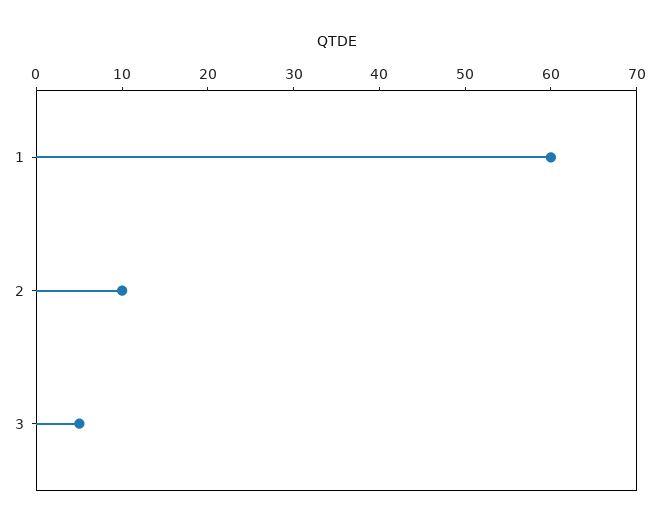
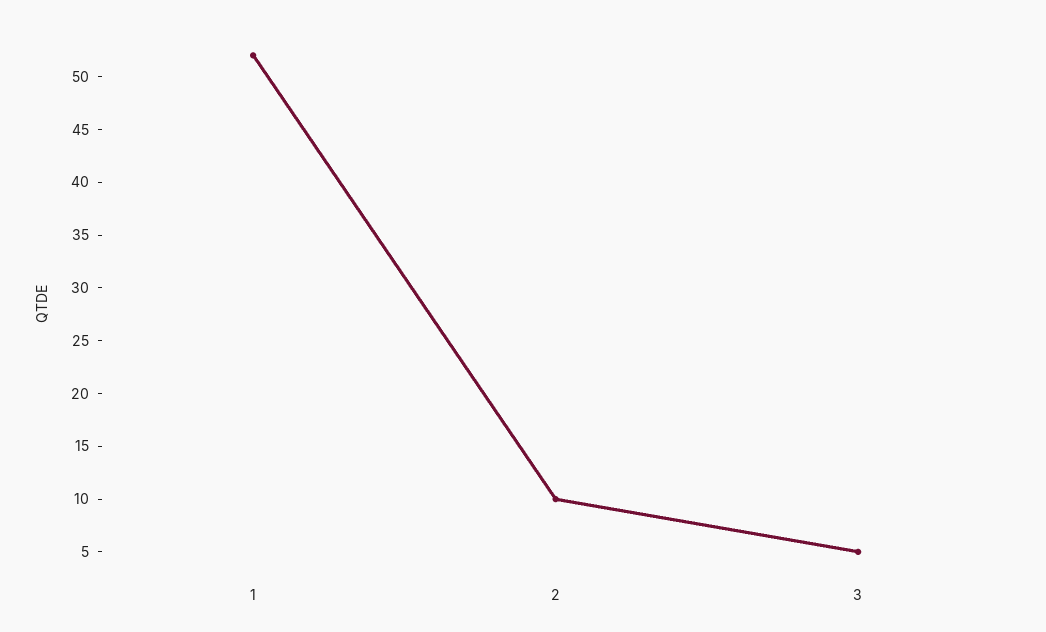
1: 60 -> 52

